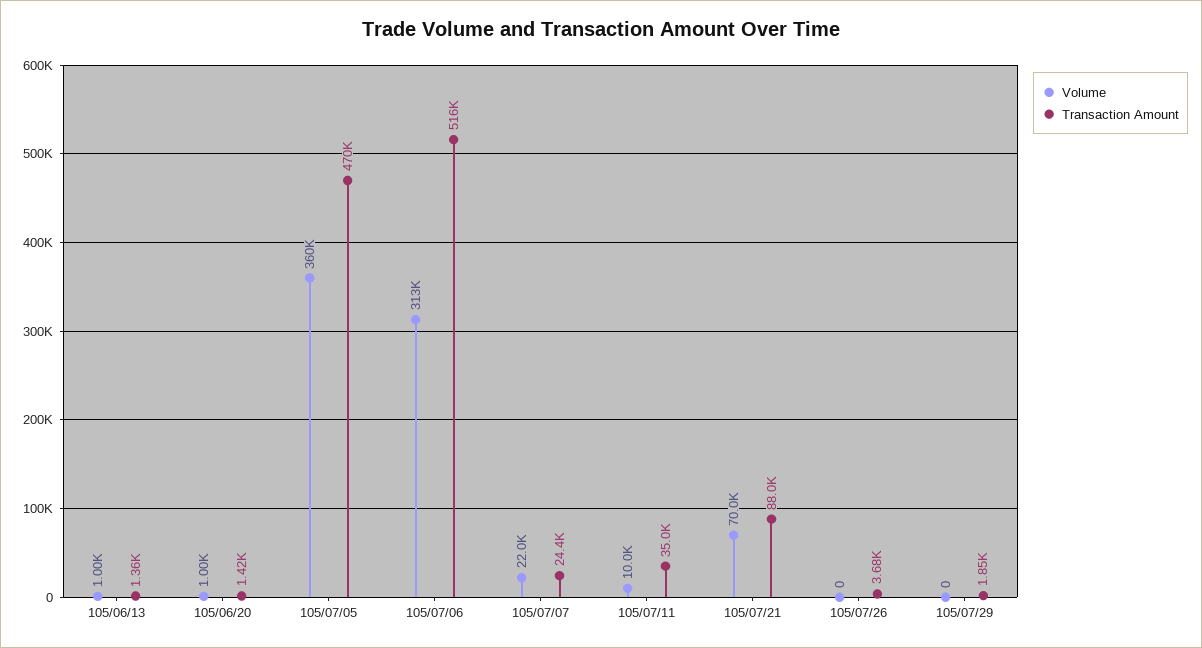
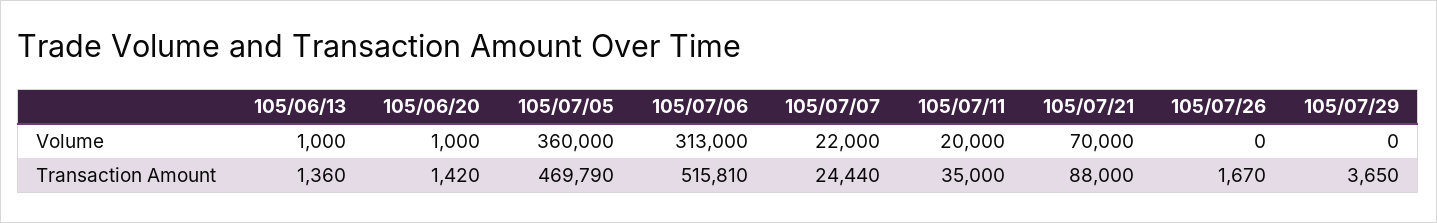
Volume, 105/07/11: 10000 -> 20000
Transaction Amount, 105/07/26: 3680 -> 1670
Transaction Amount, 105/07/29: 1850 -> 3650

